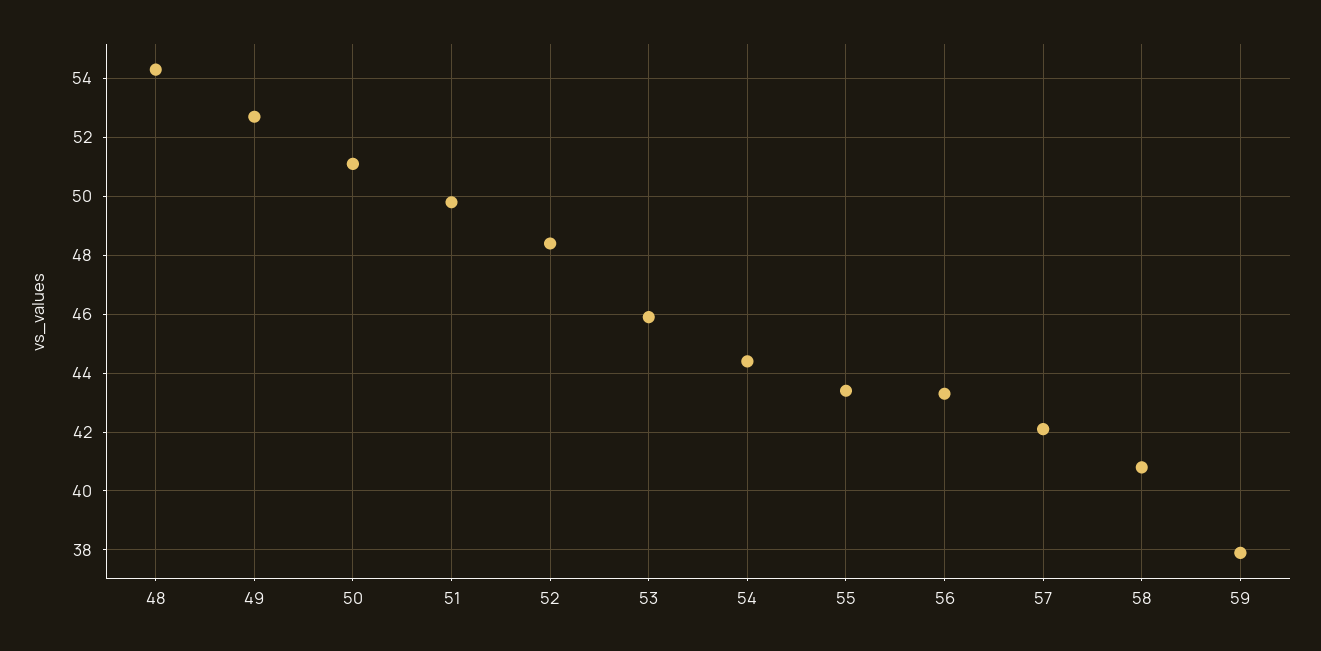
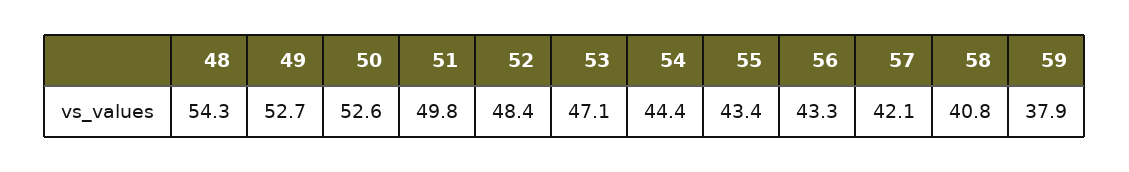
50: 51 -> 52.6
53: 46 -> 47.1

